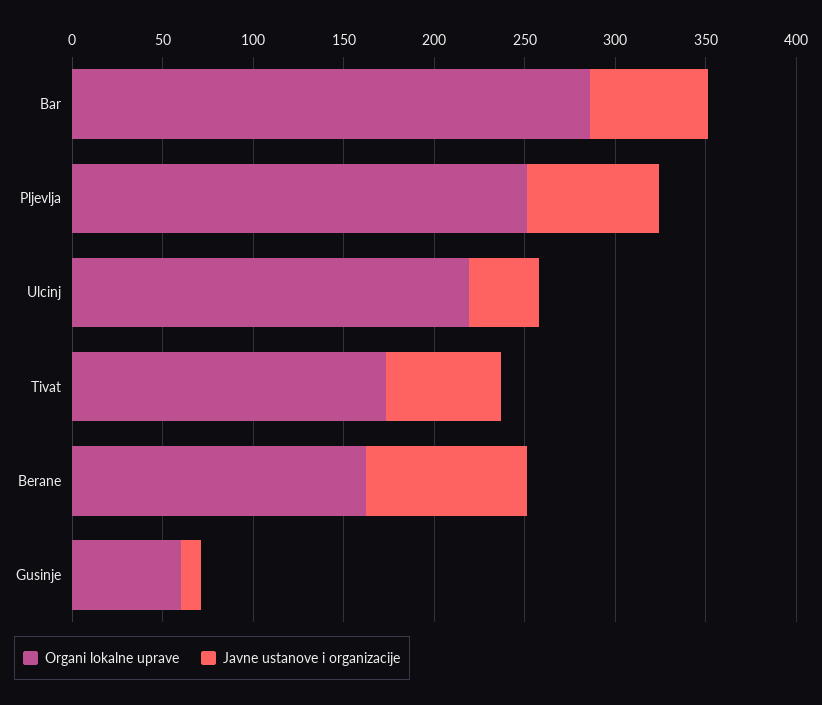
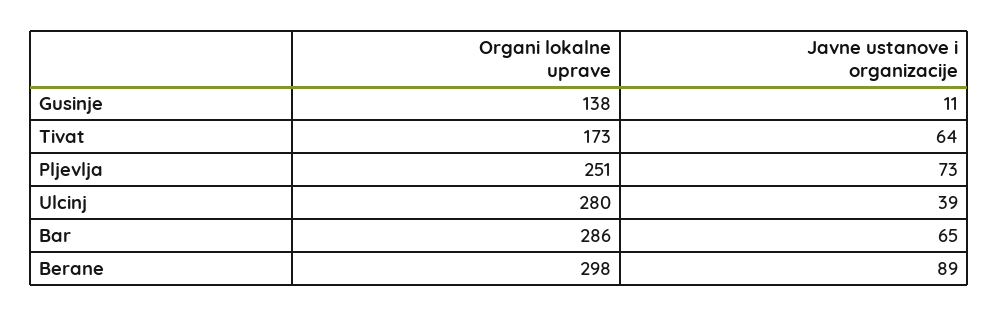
Organi lokalne uprave, Ulcinj: 220 -> 280
Organi lokalne uprave, Berane: 160 -> 298
Organi lokalne uprave, Gusinje: 60 -> 138

